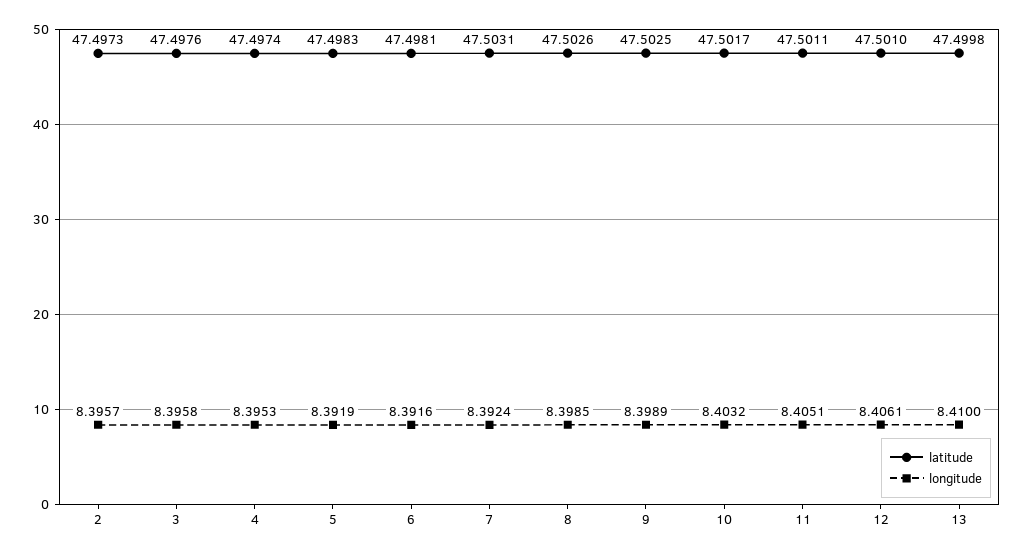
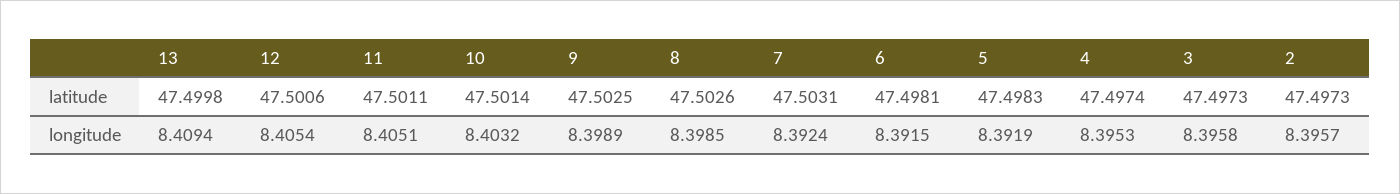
latitude, 3: 47.4976 -> 47.4973
longitude, 6: 8.3916 -> 8.3915
latitude, 10: 47.5017 -> 47.5014
latitude, 12: 47.501 -> 47.5006
longitude, 12: 8.4061 -> 8.4054
longitude, 13: 8.41 -> 8.4094

